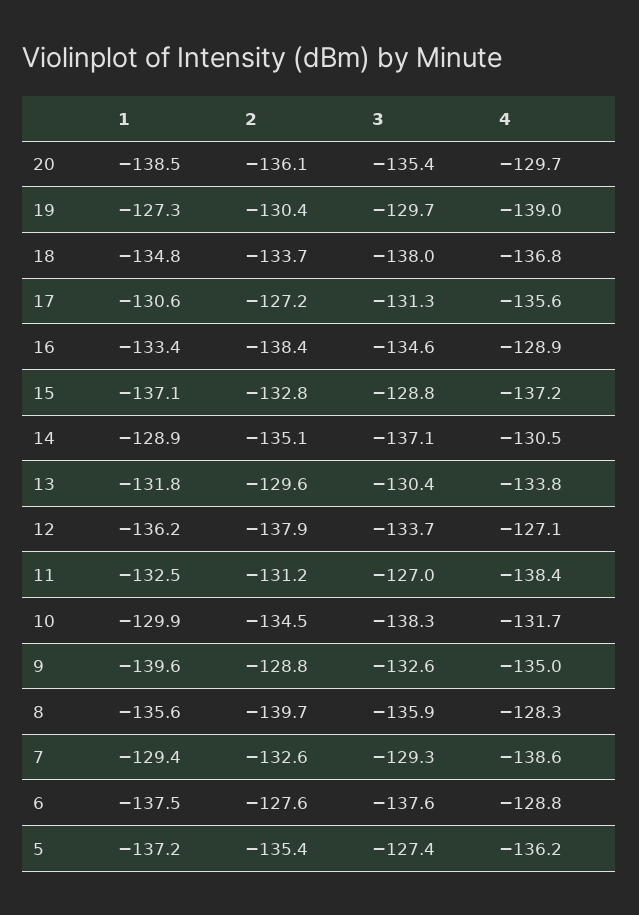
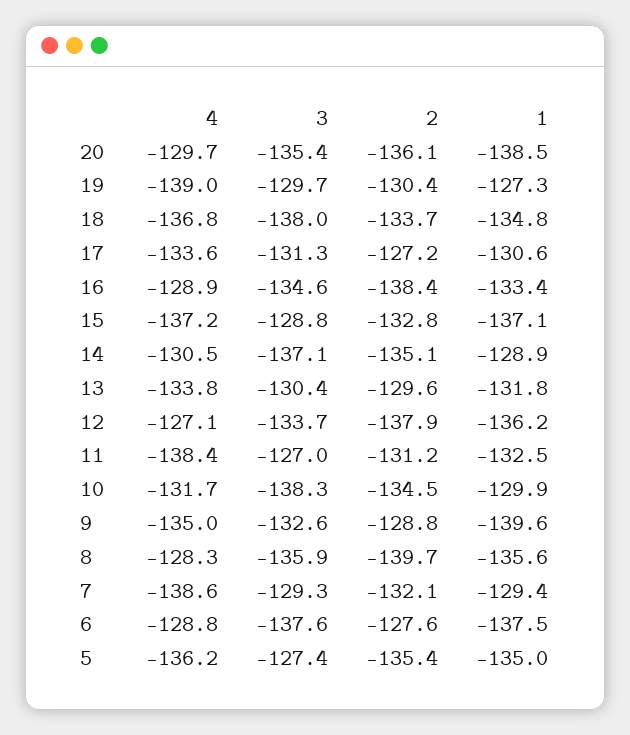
4, 17: -135.6 -> -133.6
2, 7: -132.6 -> -132.1
1, 5: -137.2 -> -135

